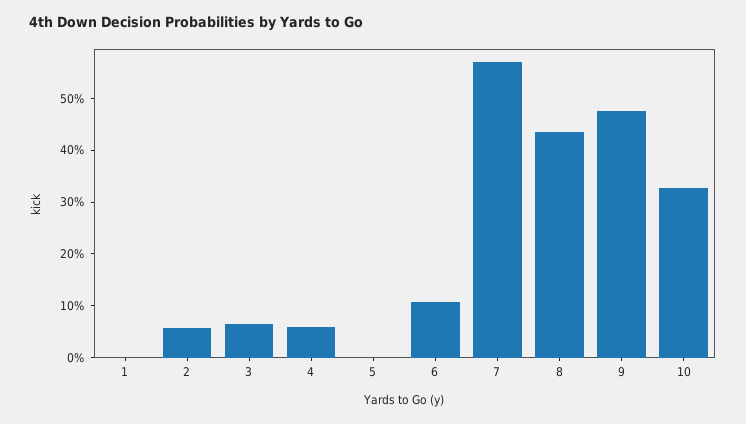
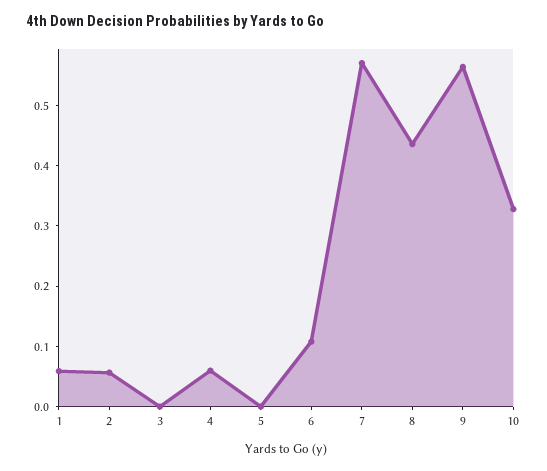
1: 0 -> 0.06
3: 0.06 -> 0
9: 0.48 -> 0.56

